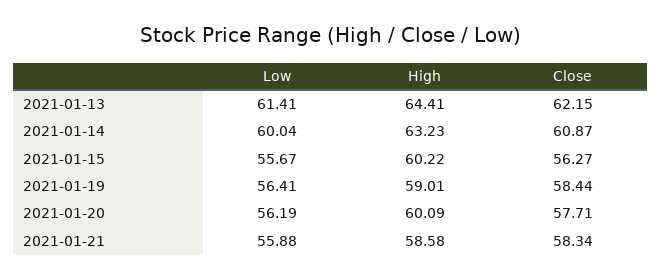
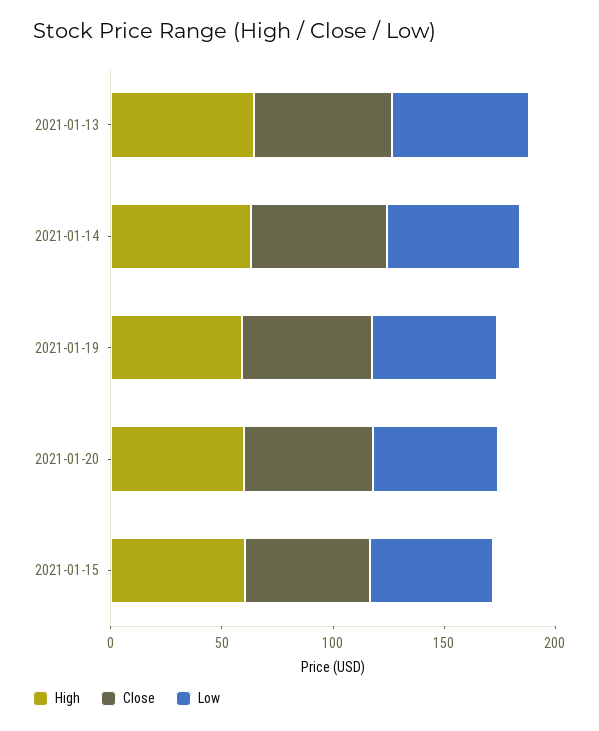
Low, 2021-01-21: 55.88 -> none
High, 2021-01-21: 58.58 -> none
Close, 2021-01-21: 58.34 -> none

